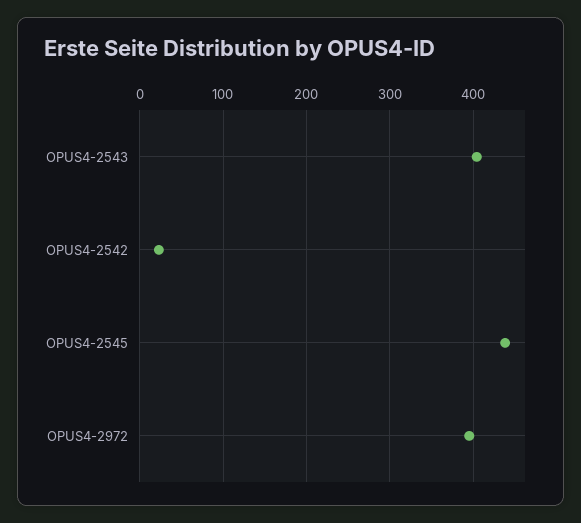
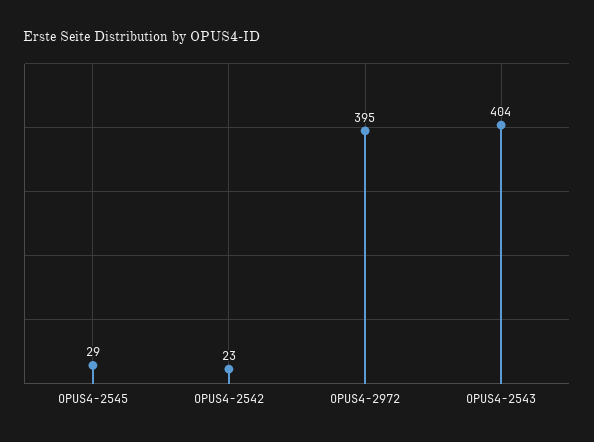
OPUS4-2545: 440 -> 29

